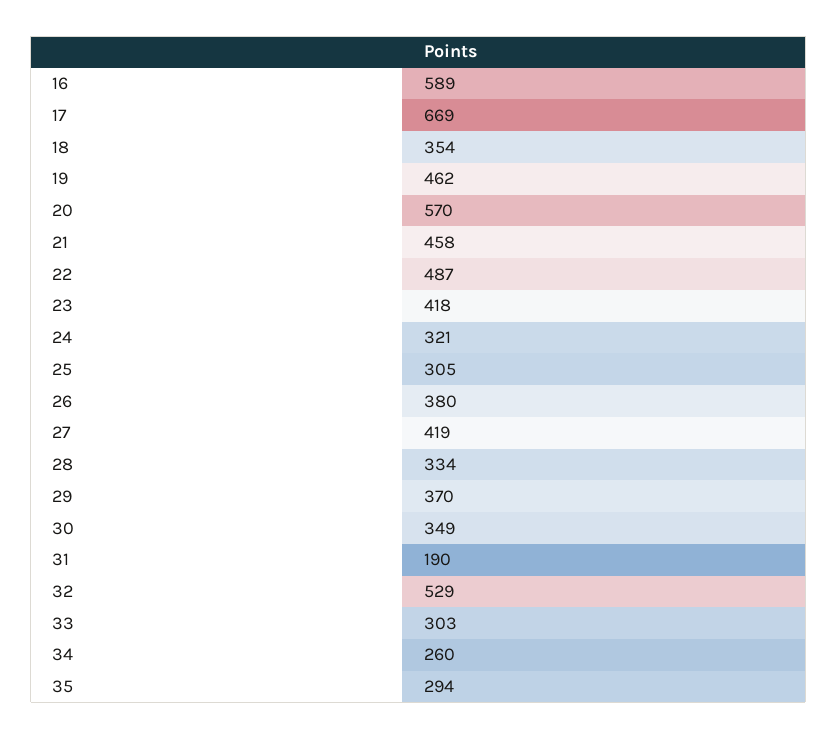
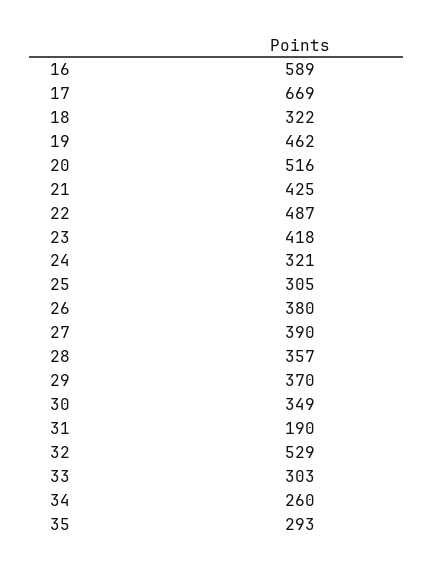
18: 354 -> 322
20: 570 -> 516
21: 458 -> 425
27: 419 -> 390
28: 334 -> 357
35: 294 -> 293

